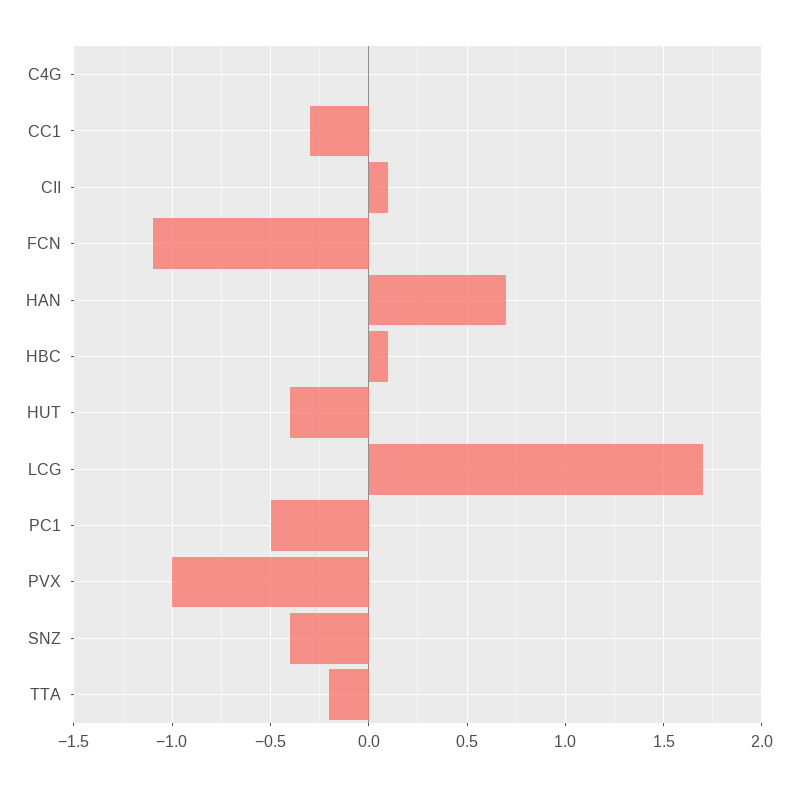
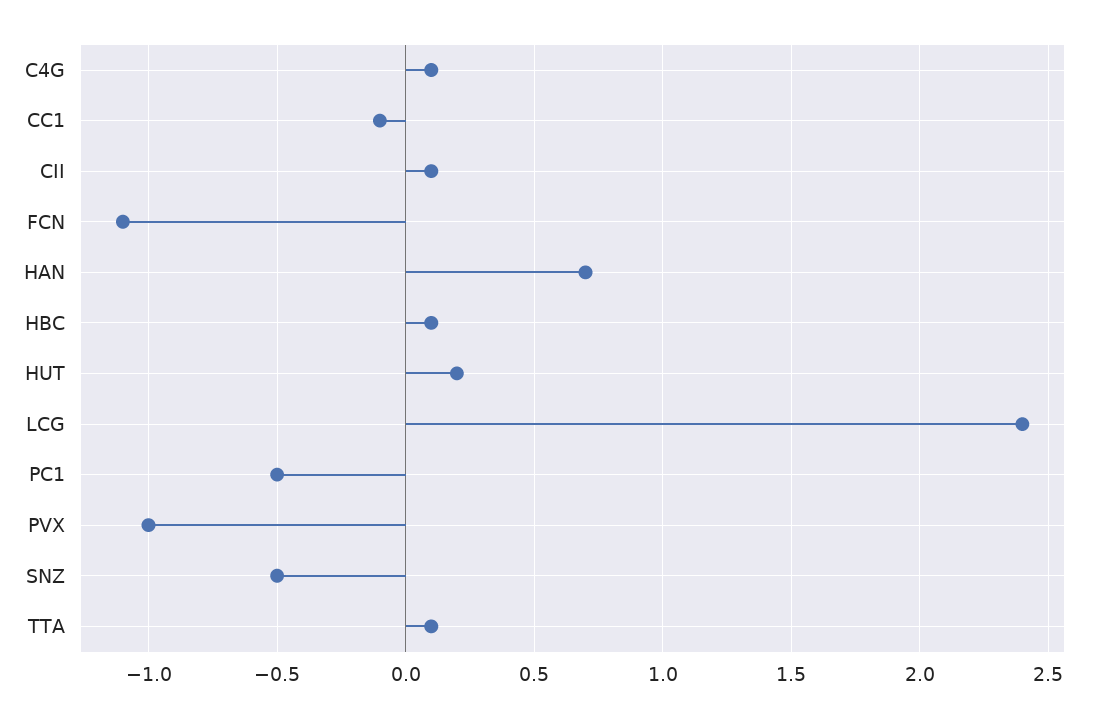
C4G: 0 -> 0.1
CC1: -0.3 -> -0.1
HUT: -0.4 -> 0.2
LCG: 1.7 -> 2.4
SNZ: -0.4 -> -0.5
TTA: -0.2 -> 0.1

